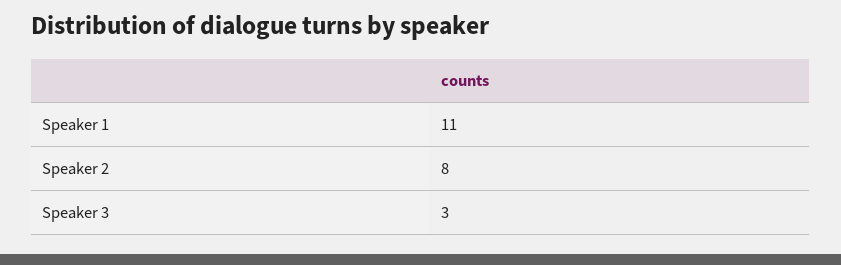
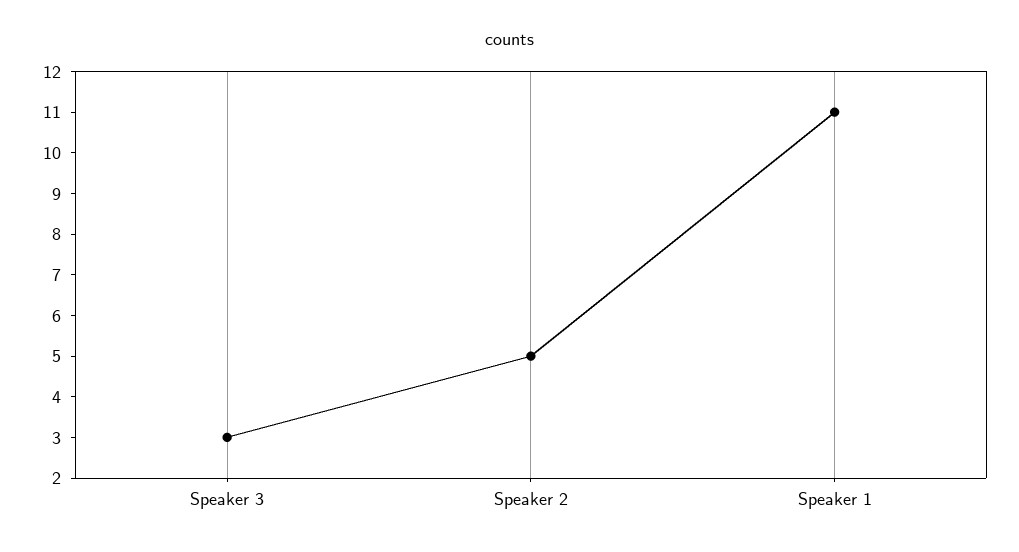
Speaker 2: 8 -> 5

